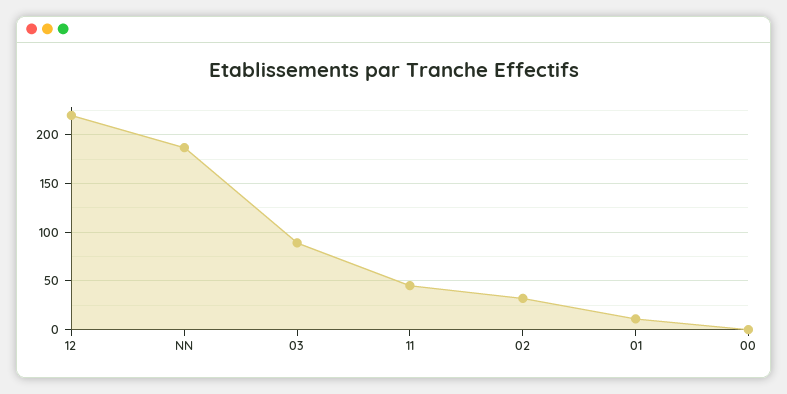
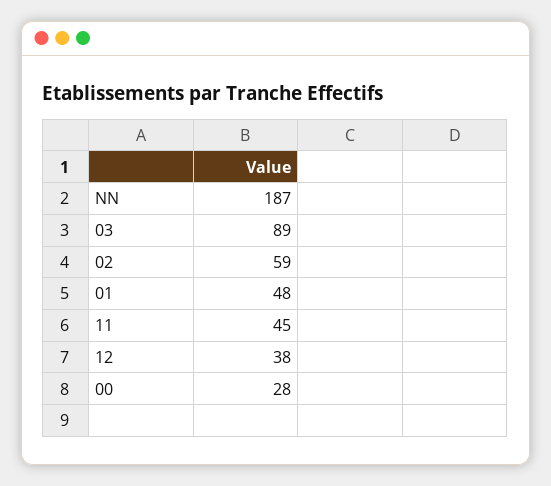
12: 220 -> 38
02: 30 -> 59
01: 10 -> 48
00: 0 -> 28

